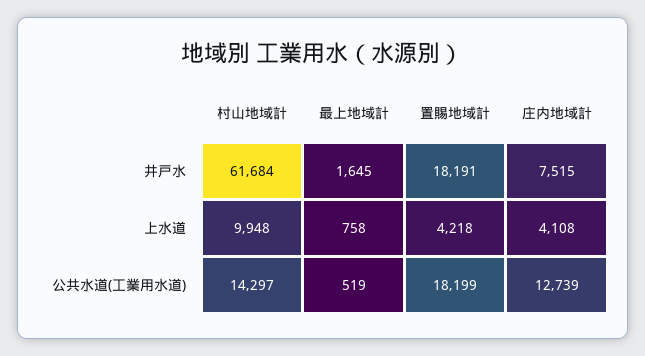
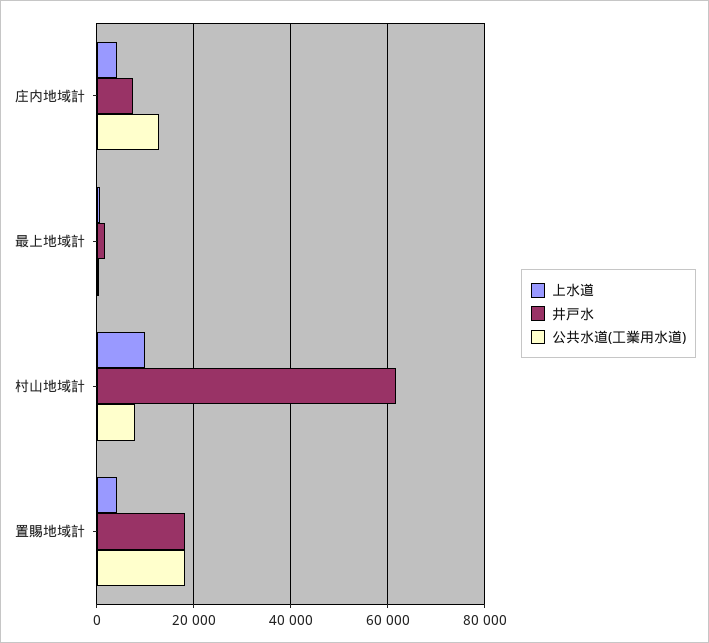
公共水道(工業用水道), 村山地域計: 14297 -> 8000

